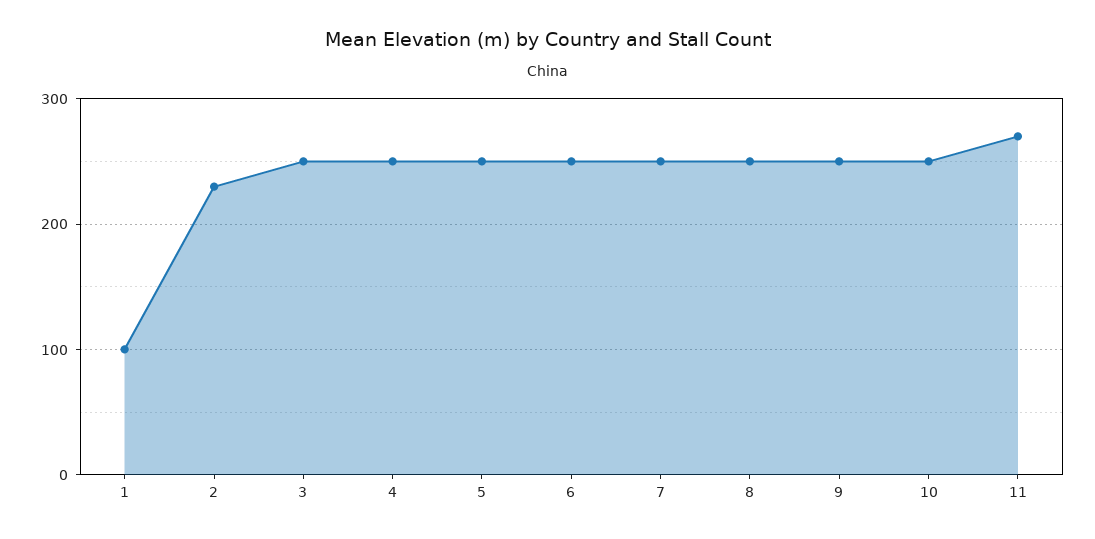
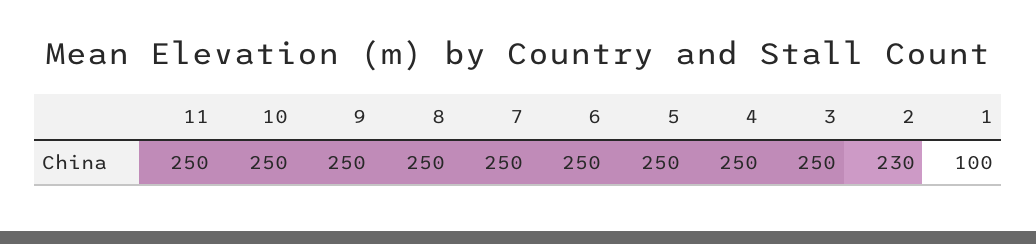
11: 270 -> 250

